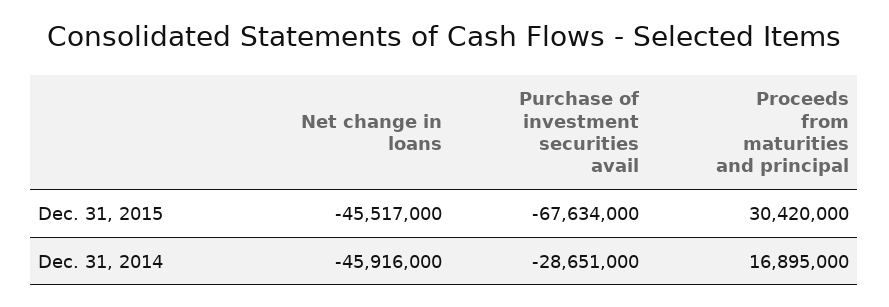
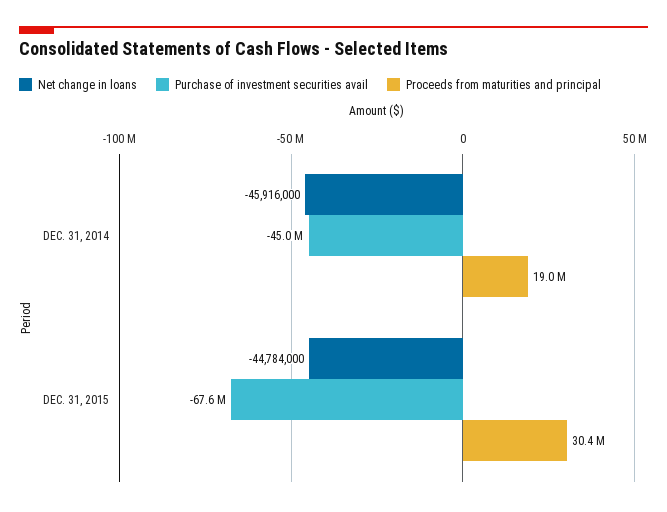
Net change in loans, Dec. 31, 2015: -45517000 -> -44784000
Purchase of investment securities avail, Dec. 31, 2014: -28651000 -> -45000000
Proceeds from maturities and principal, Dec. 31, 2014: 16895000 -> 19000000

